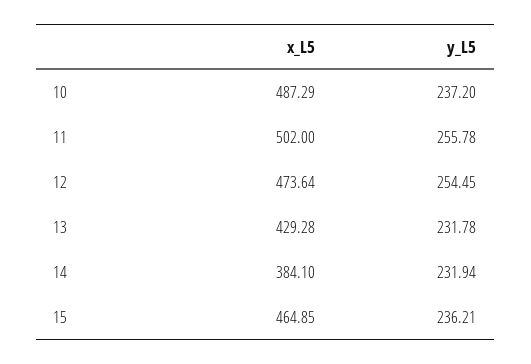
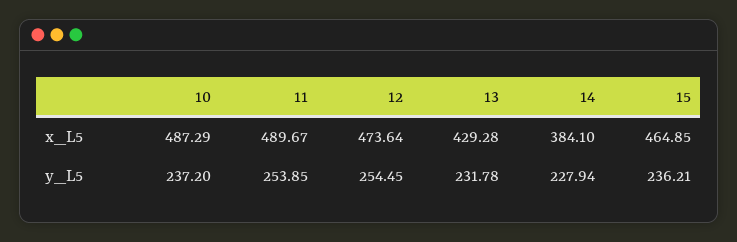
x_L5, 11: 502 -> 489.67
y_L5, 11: 255.78 -> 253.85
y_L5, 14: 231.94 -> 227.94

